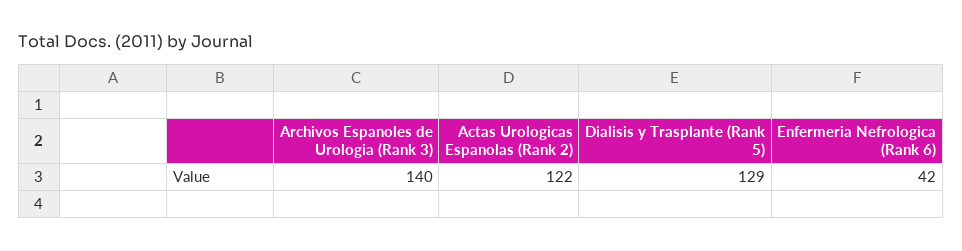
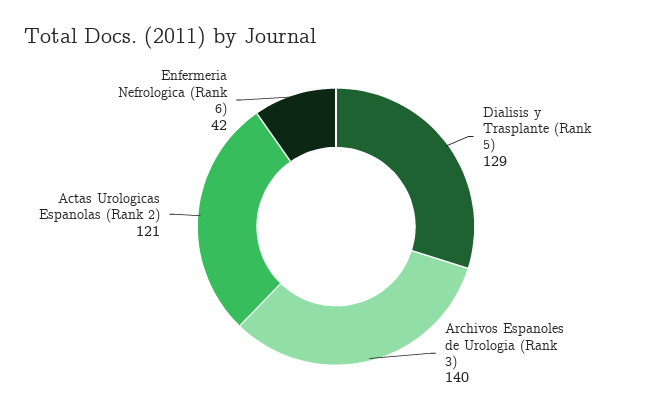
Actas Urologicas Espanolas (Rank 2): 122 -> 121

